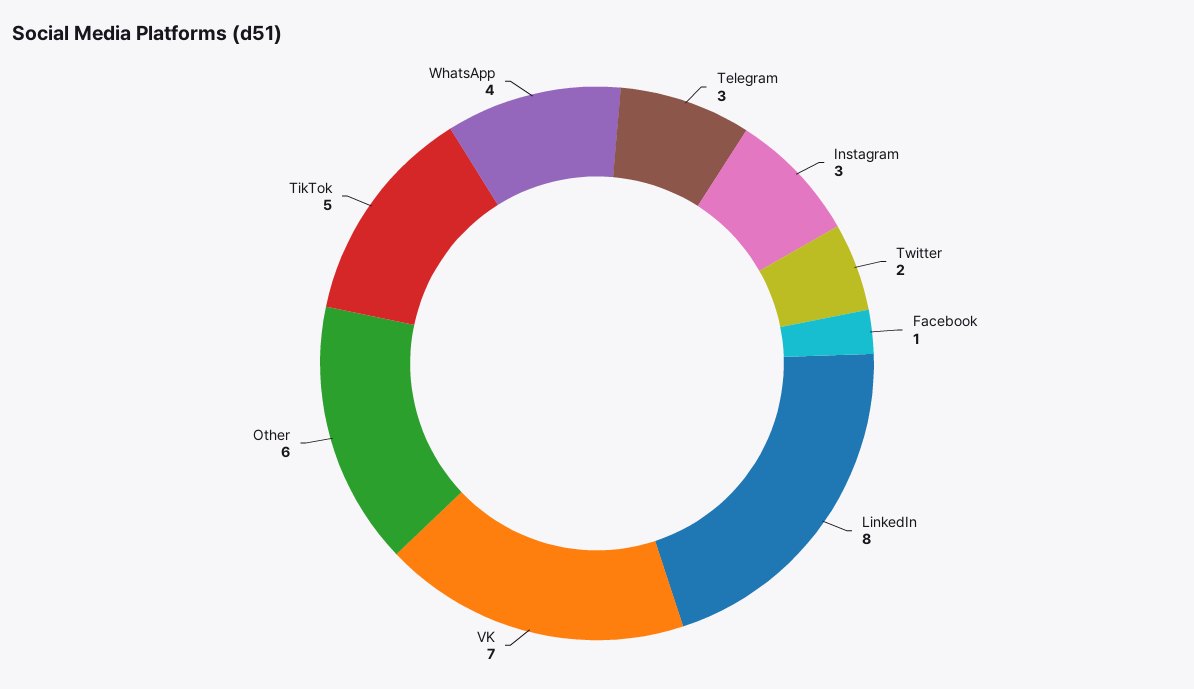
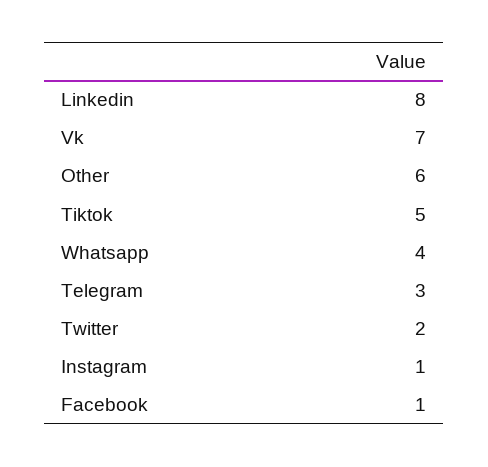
Instagram: 3 -> 1

